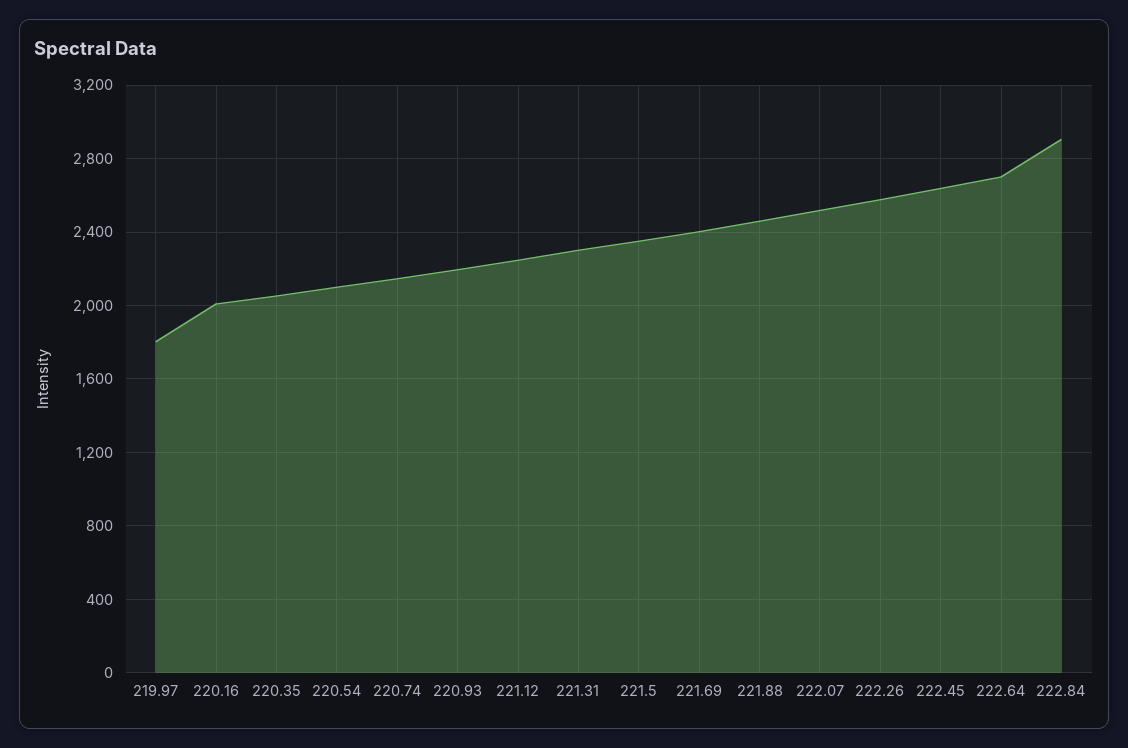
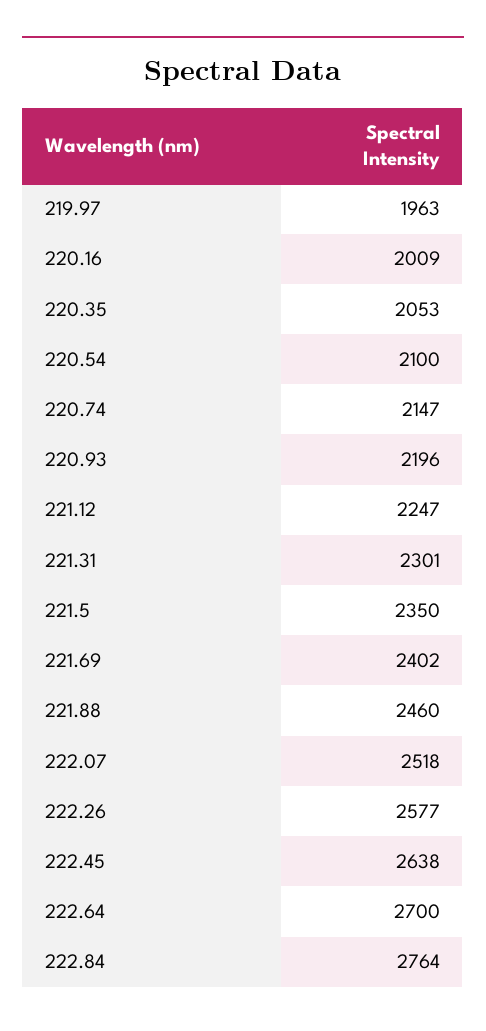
219.97: 1800 -> 1963
222.84: 2900 -> 2764

